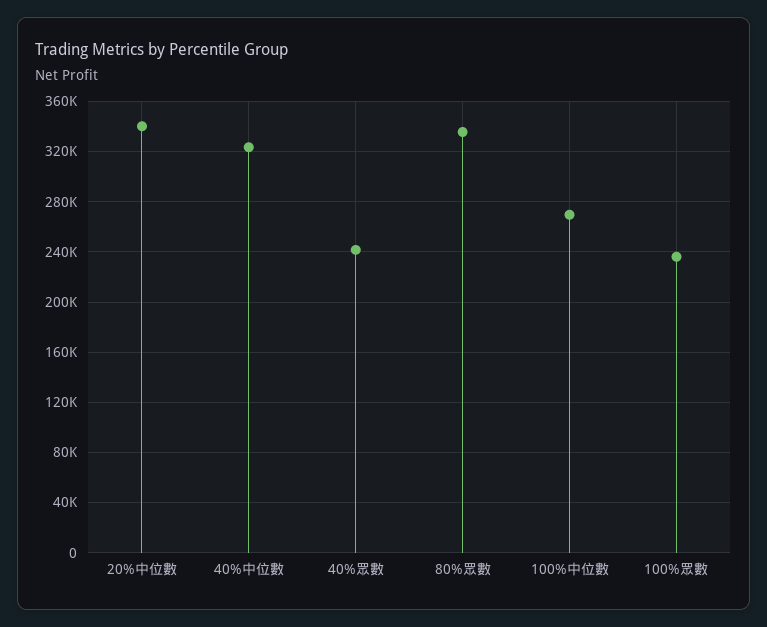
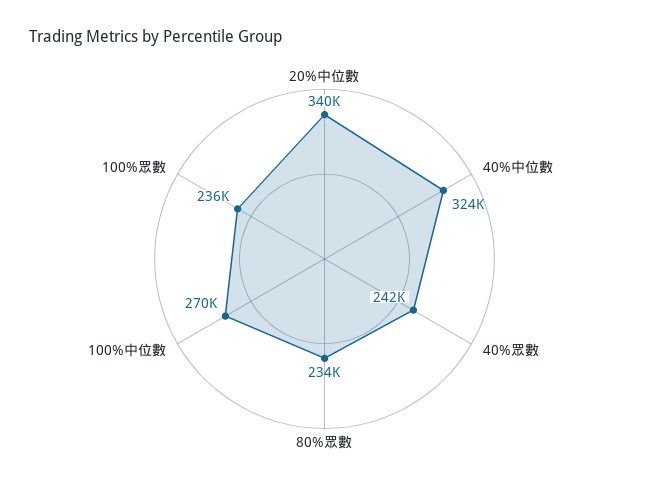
80%眾數: 335000 -> 234000

